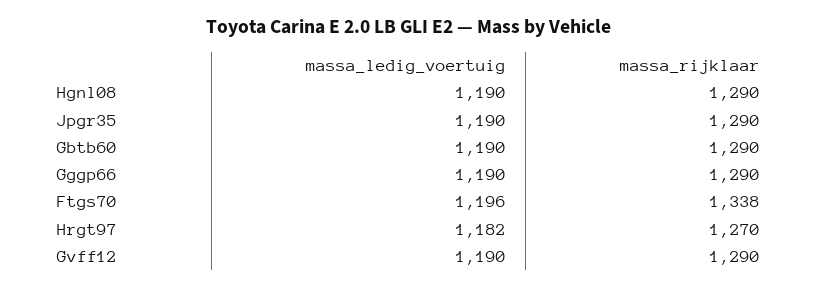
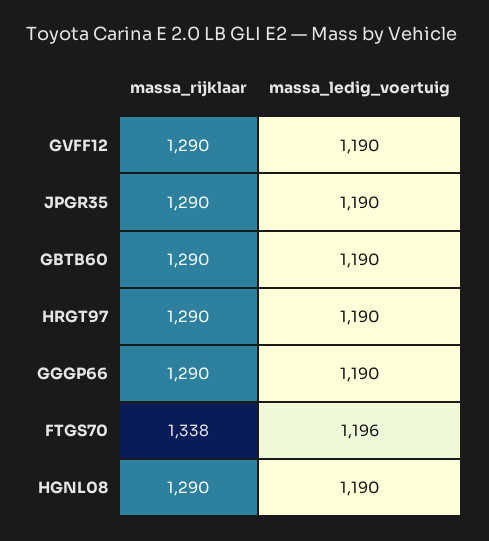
massa_ledig_voertuig, Hrgt97: 1182 -> 1190
massa_rijklaar, Hrgt97: 1270 -> 1290

